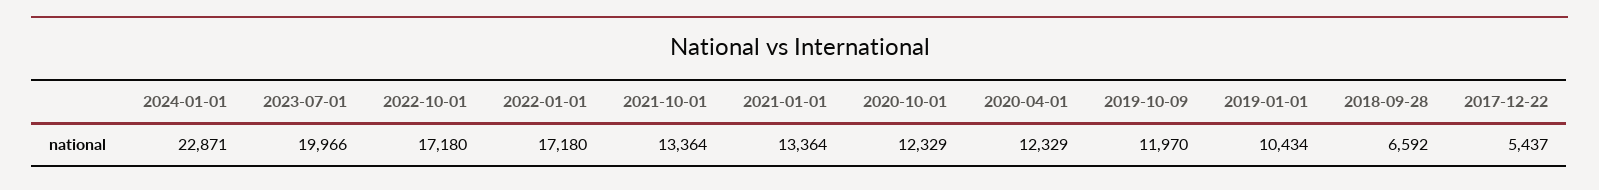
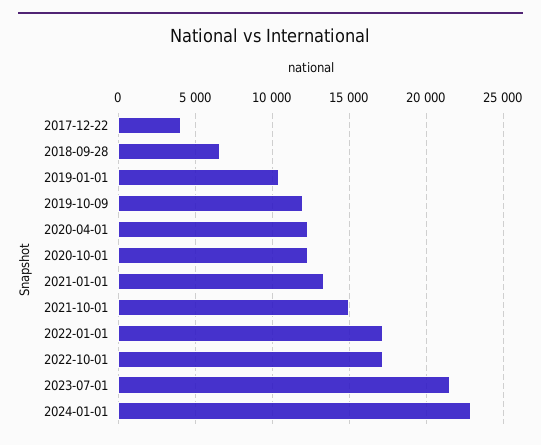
2023-07-01: 19966 -> 21500
2021-10-01: 13364 -> 15000
2017-12-22: 5437 -> 4000

